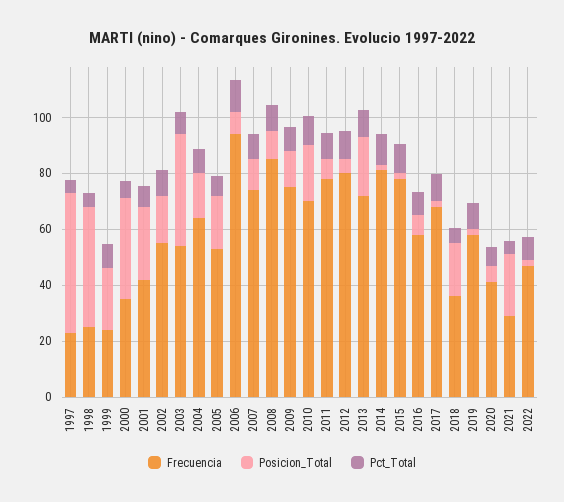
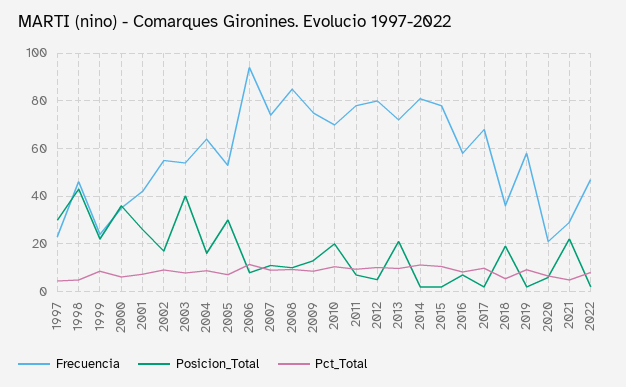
Posicion_Total, 1997: 50 -> 30
Frecuencia, 1998: 25 -> 45
Posicion_Total, 2005: 20 -> 30
Frecuencia, 2020: 40 -> 20

